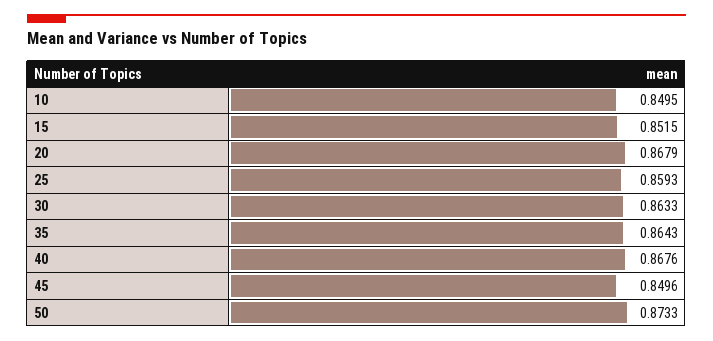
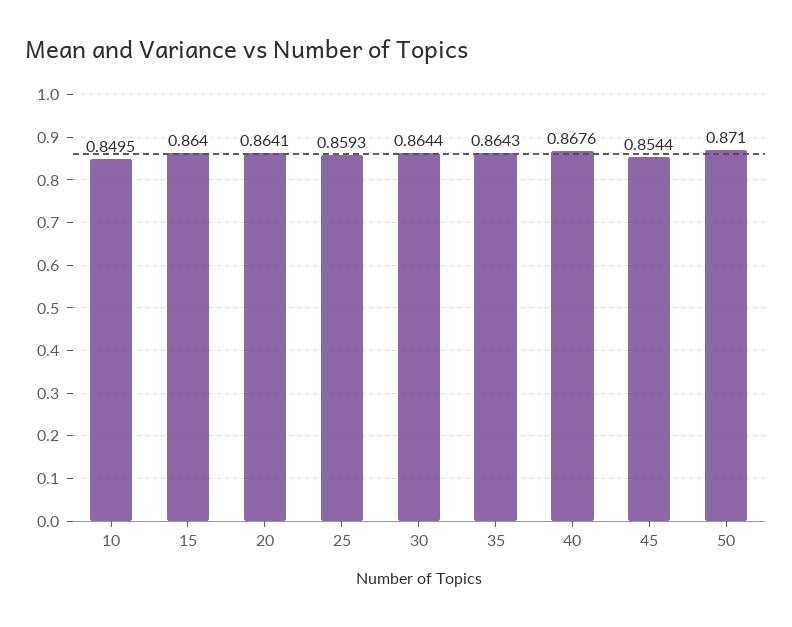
15: 0.8515 -> 0.864
20: 0.8679 -> 0.8641
30: 0.8633 -> 0.8644
45: 0.8496 -> 0.8544
50: 0.8733 -> 0.871

